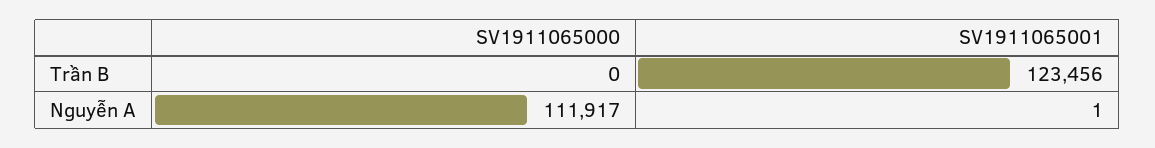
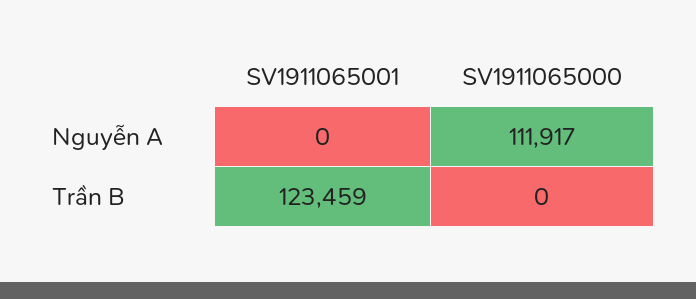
SV1911065001, Trần B: 123456 -> 123459
SV1911065001, Nguyễn A: 1 -> 0

